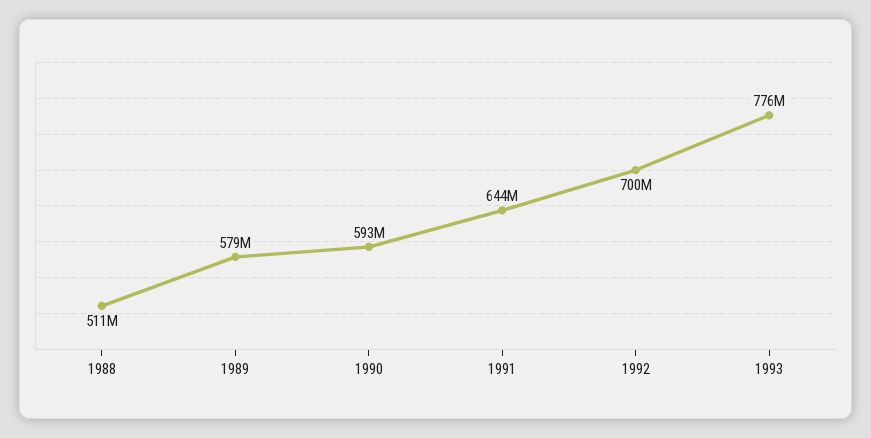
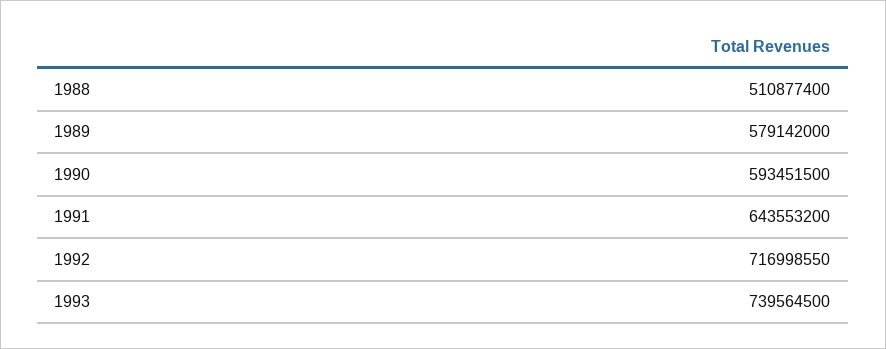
1992: 700000000 -> 716998550
1993: 776000000 -> 739564500

